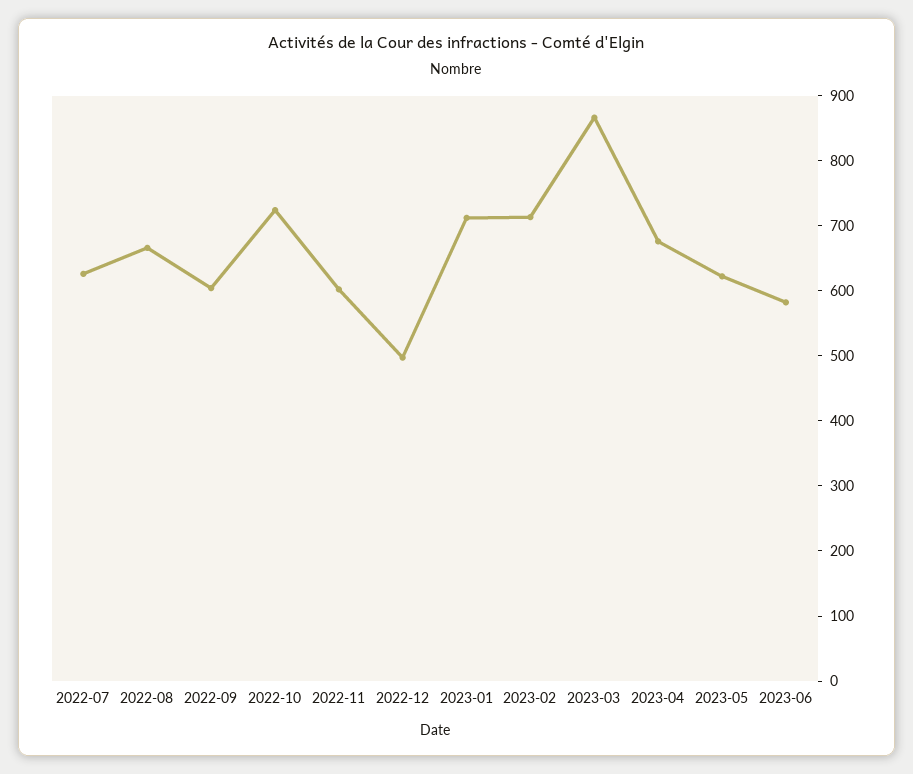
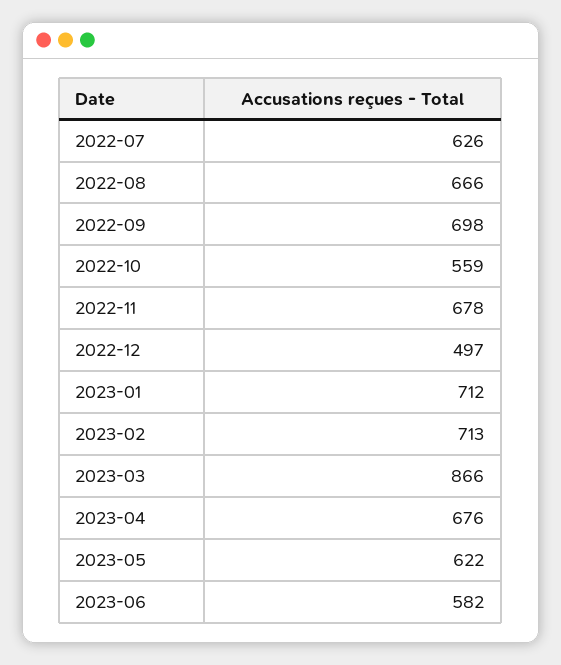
2022-09: 600 -> 698
2022-10: 720 -> 559
2022-11: 600 -> 678

